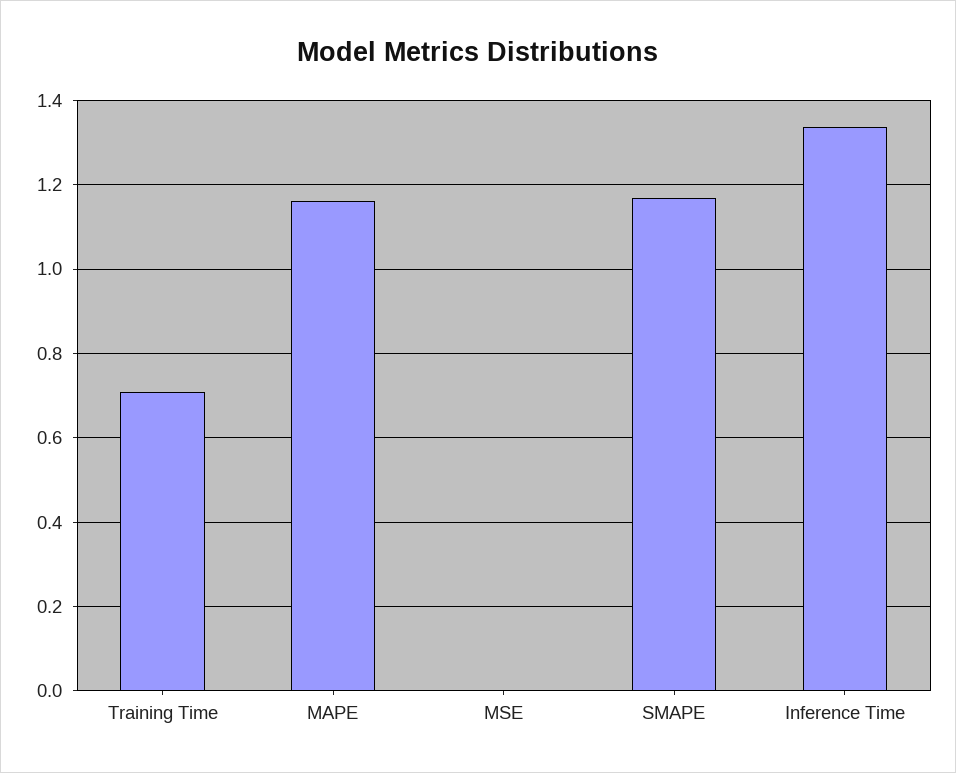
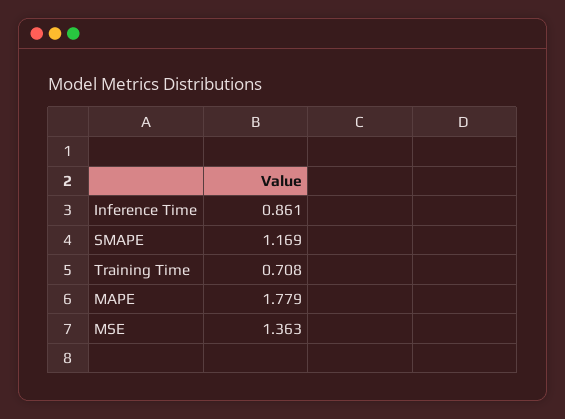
MAPE: 1.16 -> 1.779
MSE: 0 -> 1.363
Inference Time: 1.34 -> 0.861

